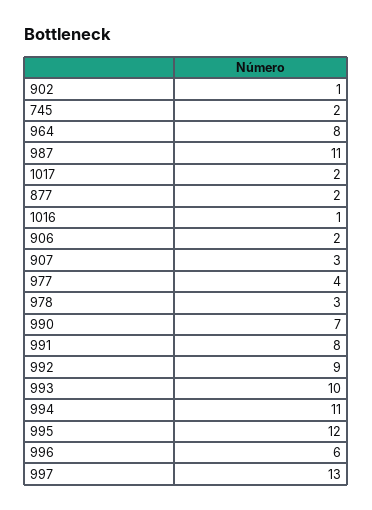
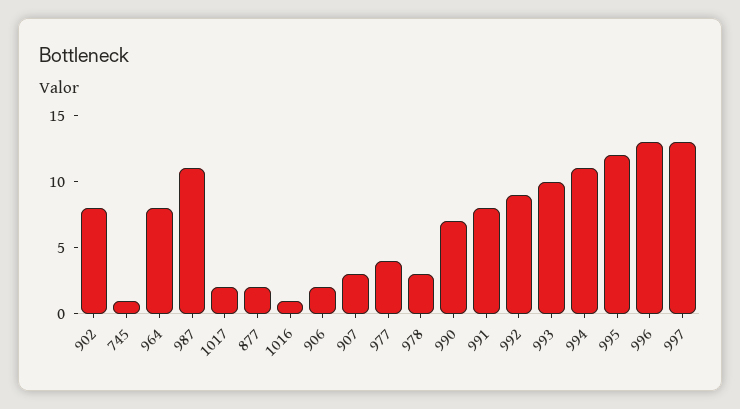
902: 1 -> 8
745: 2 -> 1
996: 6 -> 13

